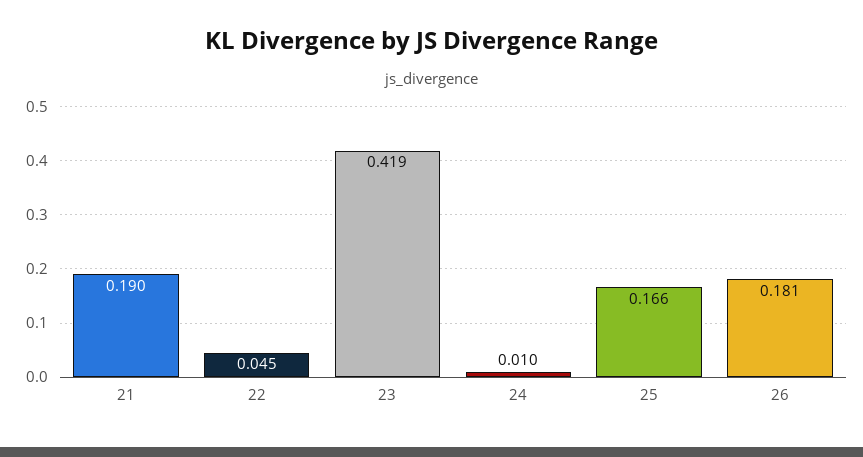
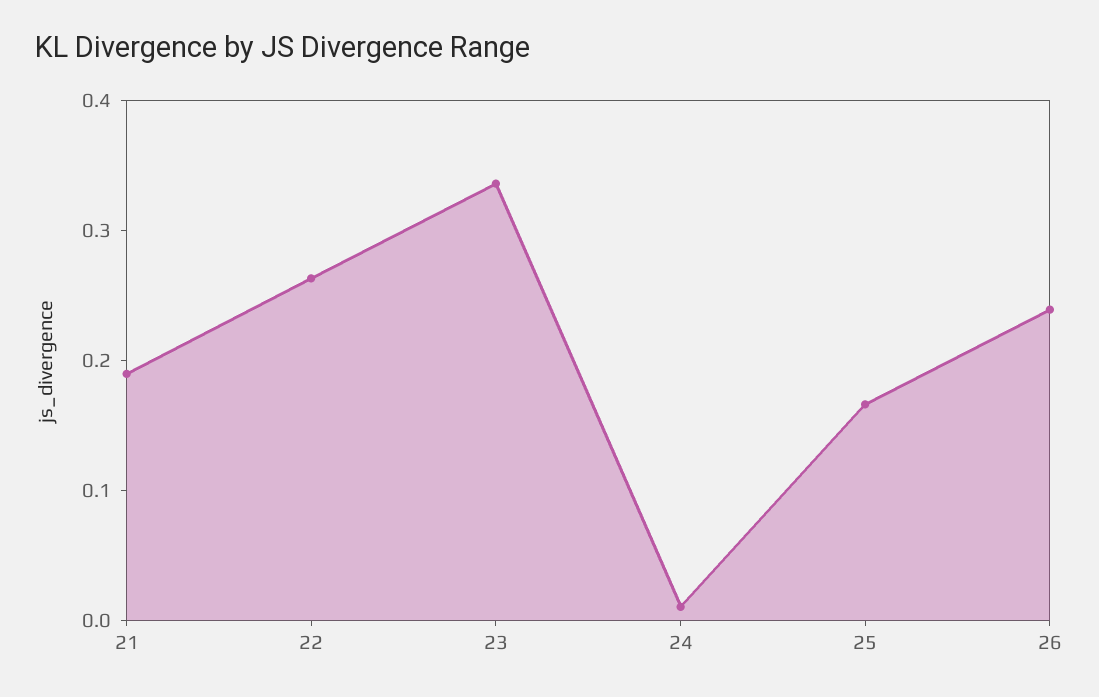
22: 0.045 -> 0.26
23: 0.419 -> 0.34
26: 0.181 -> 0.24

